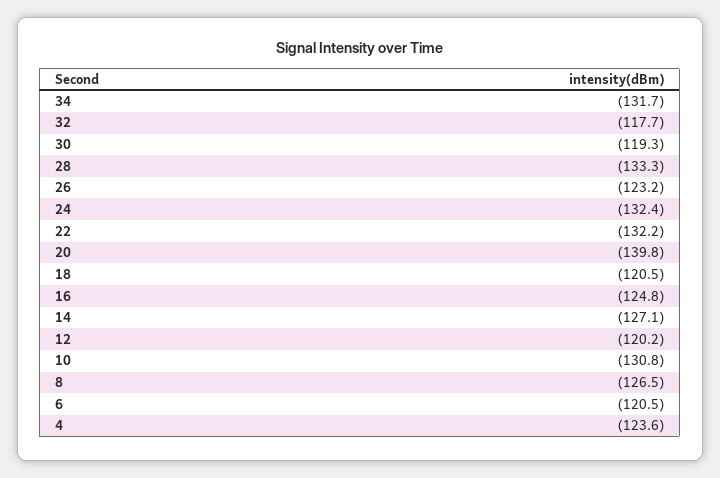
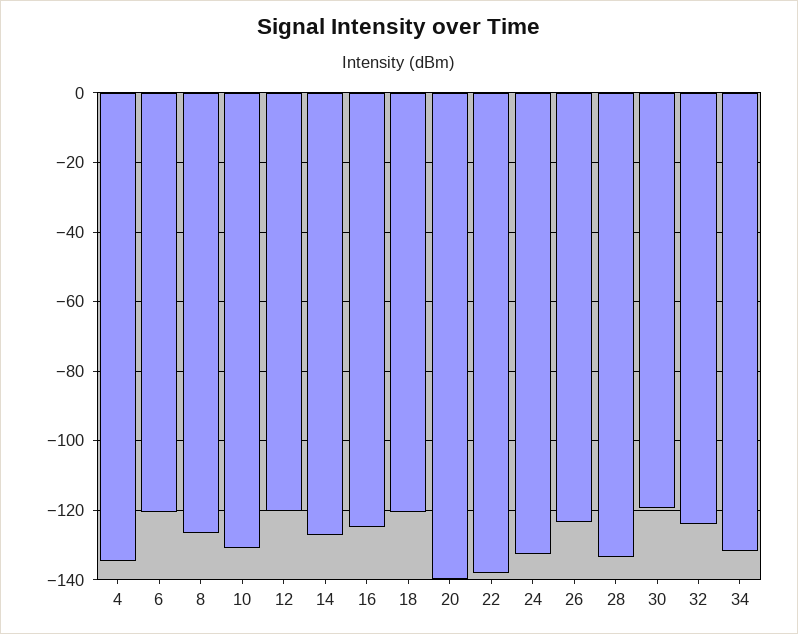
32: -117.7 -> -124
22: -132.2 -> -138
4: -123.6 -> -134

